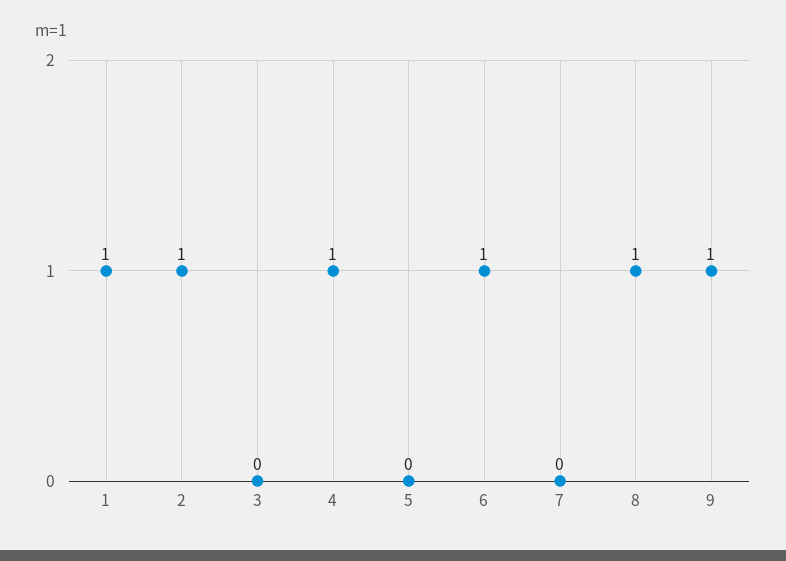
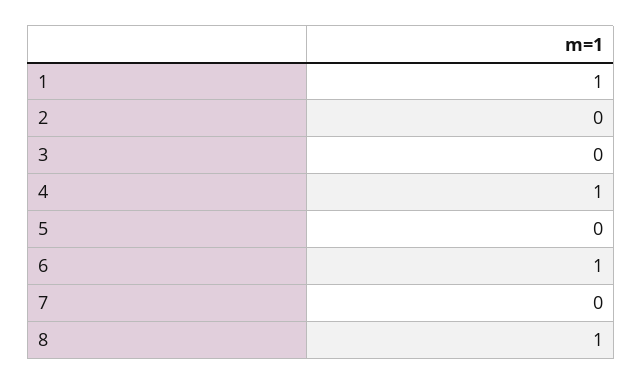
2: 1 -> 0
9: 1 -> none

